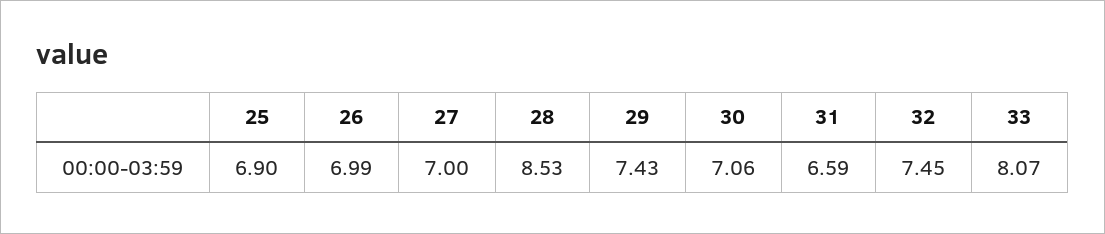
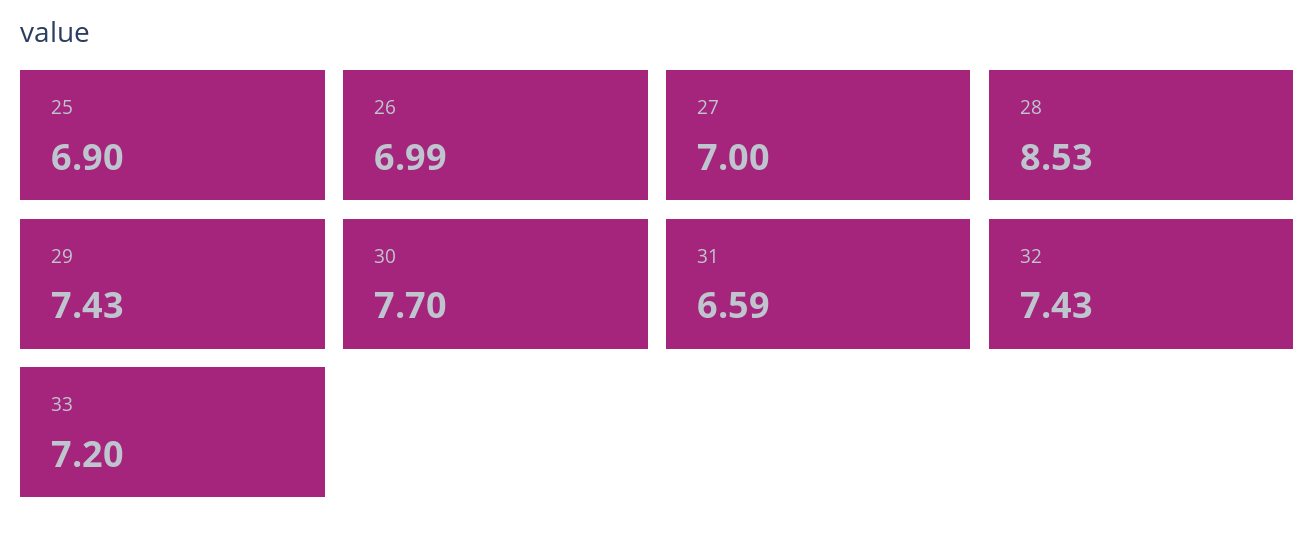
30: 7.06 -> 7.7
32: 7.45 -> 7.43
33: 8.07 -> 7.2

